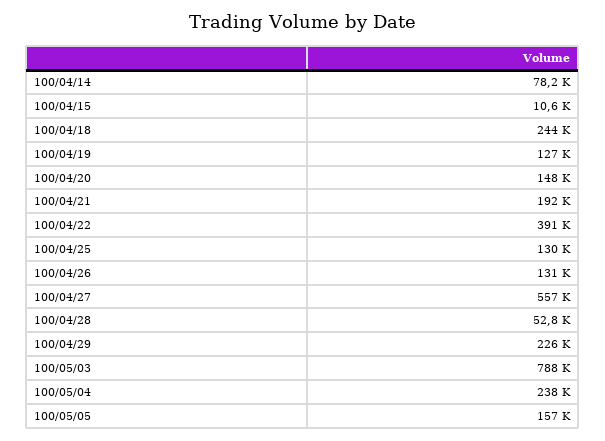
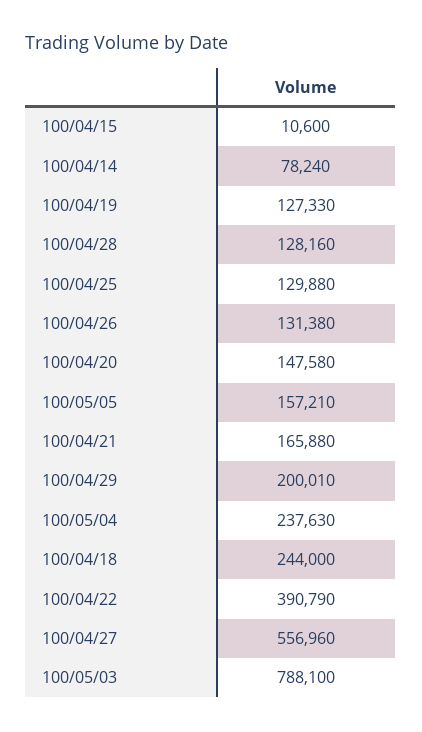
100/04/21: 192000 -> 165880
100/04/28: 52800 -> 128160
100/04/29: 226000 -> 200010

